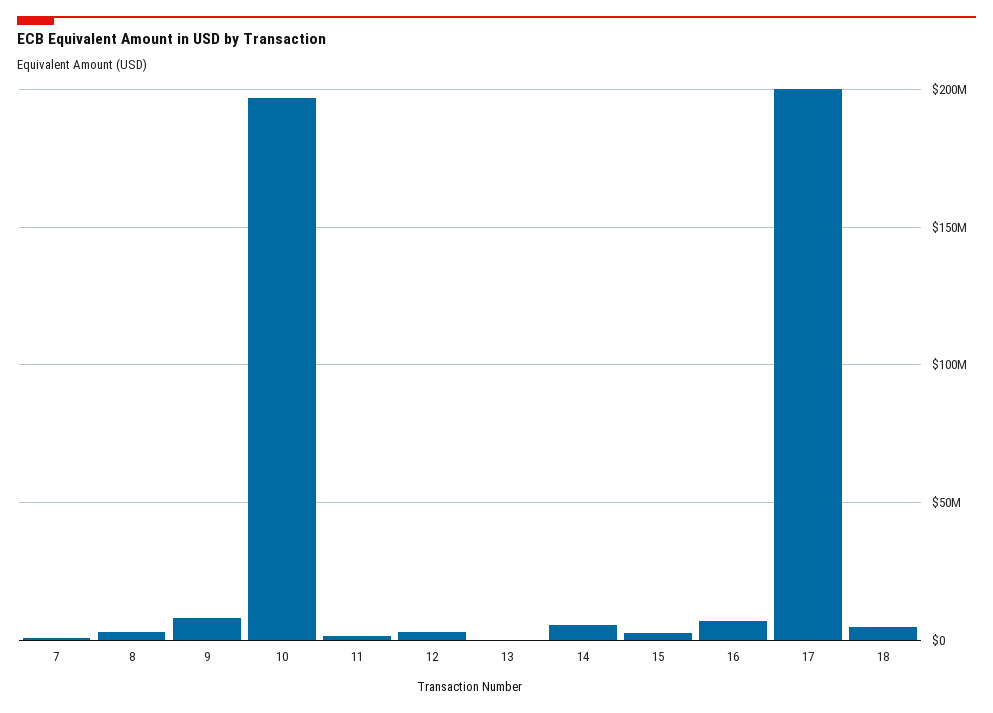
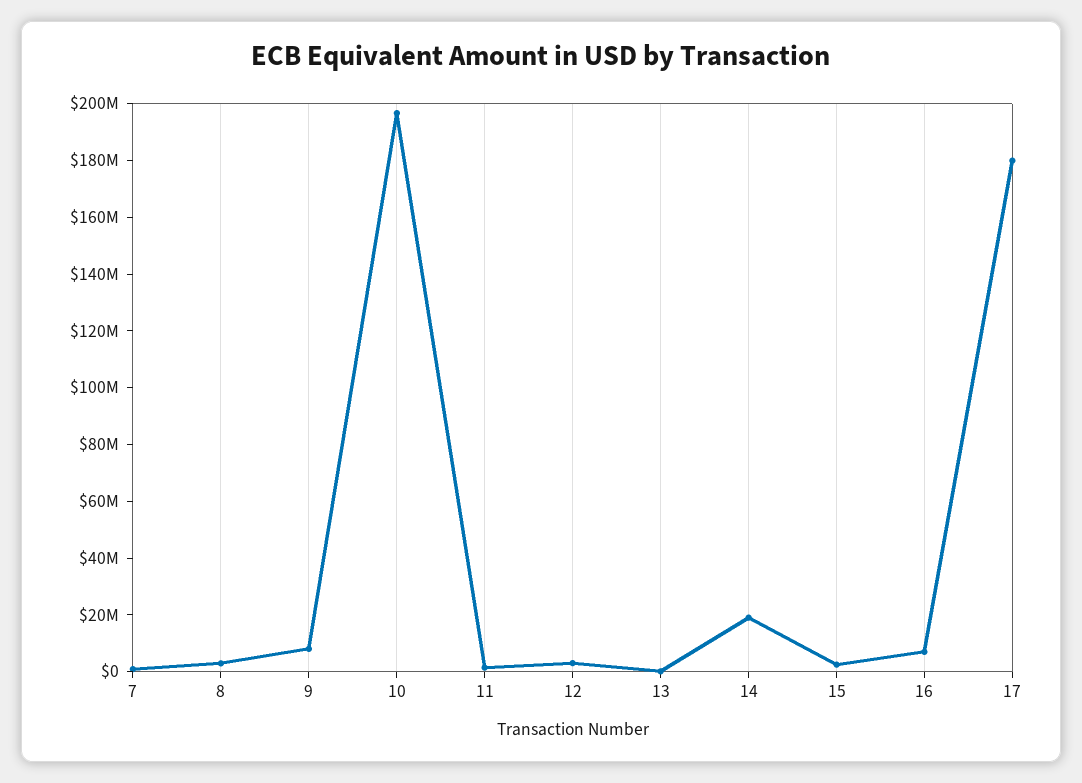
14: 5000000 -> 20000000
17: 200000000 -> 180000000
18: 5000000 -> none

